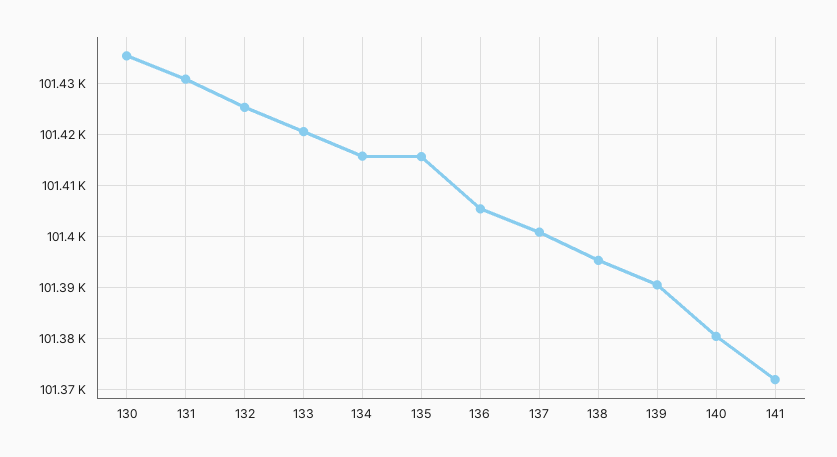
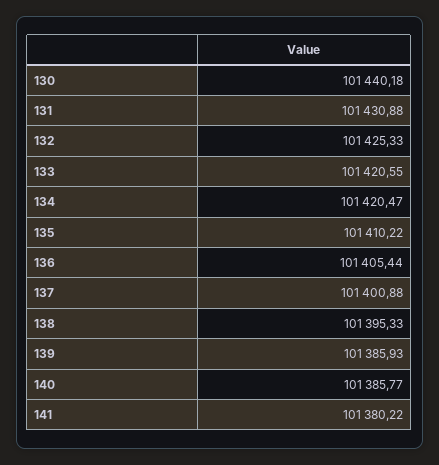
130: 101436 -> 101440.18
134: 101416 -> 101420.47
135: 101416 -> 101410.22
139: 101390 -> 101385.93
140: 101380 -> 101385.77
141: 101372 -> 101380.22

